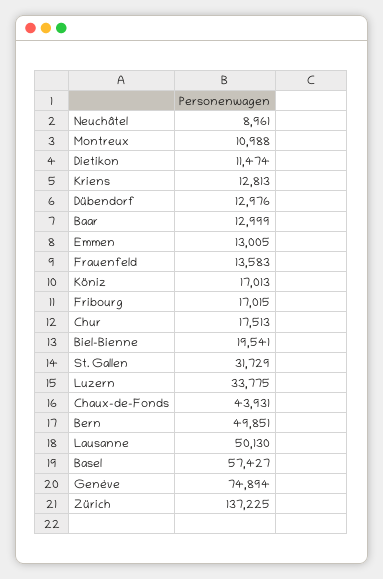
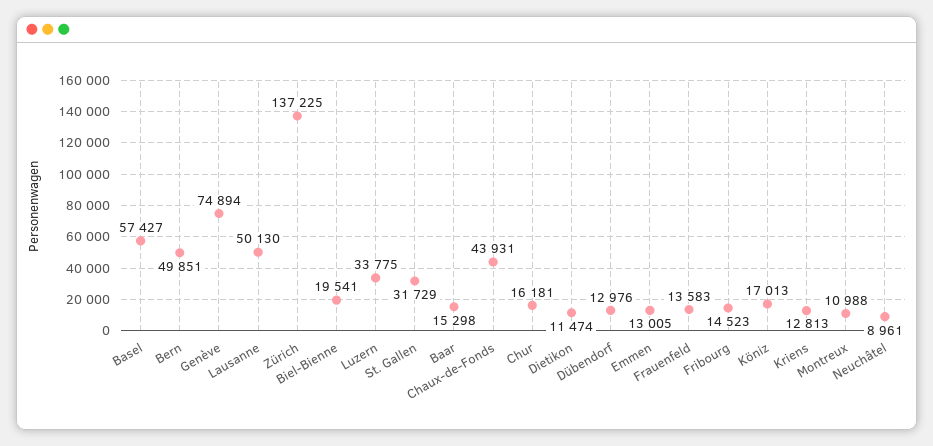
Baar: 12999 -> 15298
Fribourg: 17015 -> 14523
Chur: 17513 -> 16181

